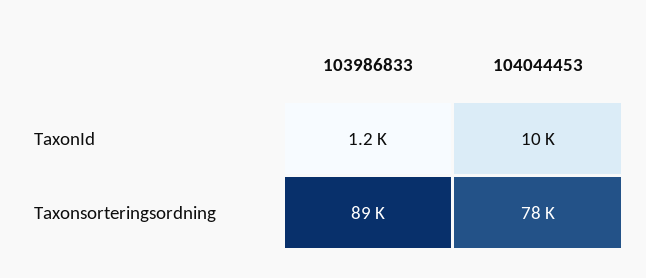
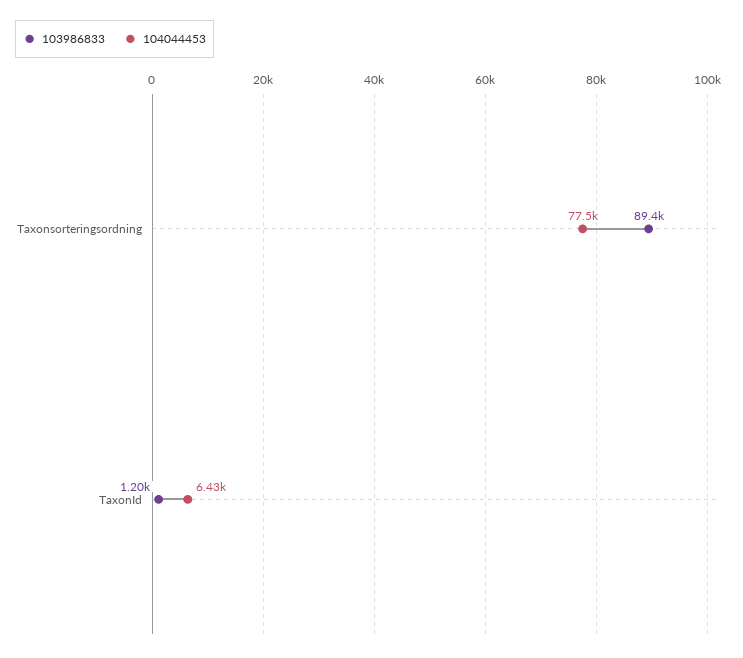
104044453, TaxonId: 10000 -> 6430

